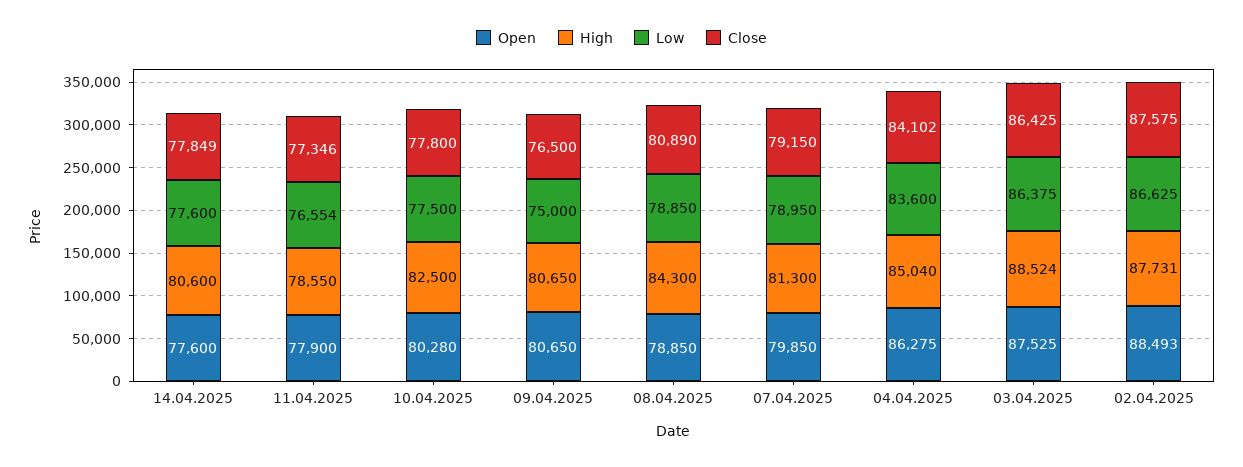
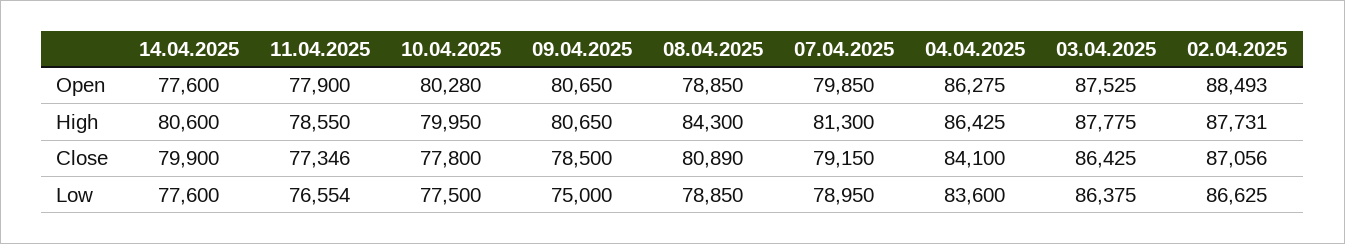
Close, 14.04.2025: 77849 -> 79900
High, 10.04.2025: 82500 -> 79950
Close, 09.04.2025: 76500 -> 78500
High, 04.04.2025: 85040 -> 86425
Close, 04.04.2025: 84102 -> 84100
High, 03.04.2025: 88524 -> 87775
Close, 02.04.2025: 87575 -> 87056

